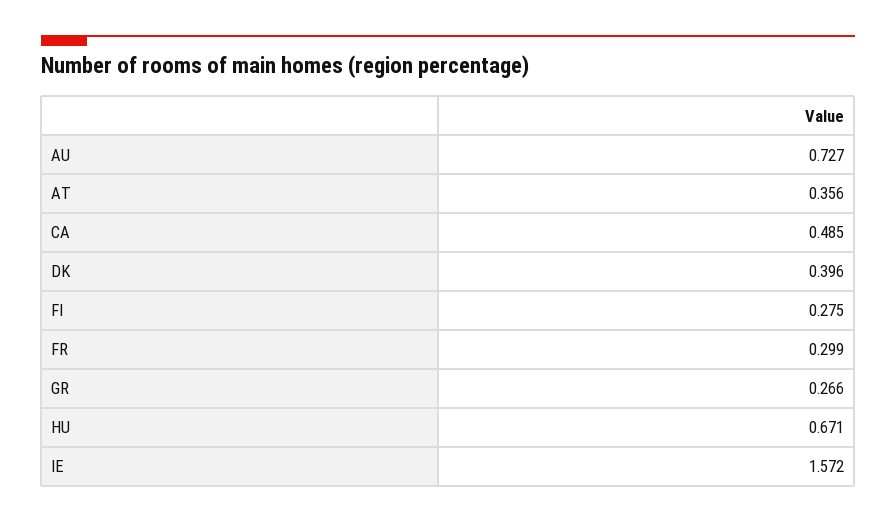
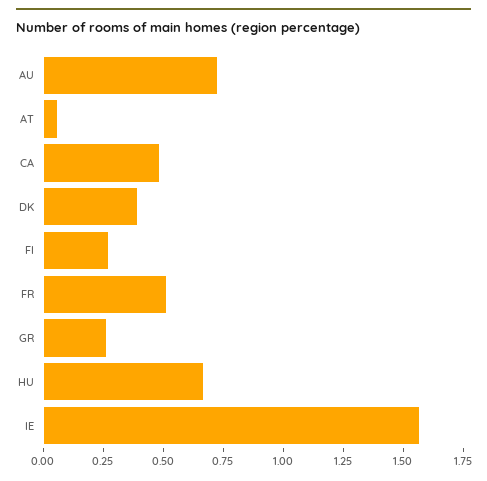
AT: 0.356 -> 0.05
FR: 0.299 -> 0.5

